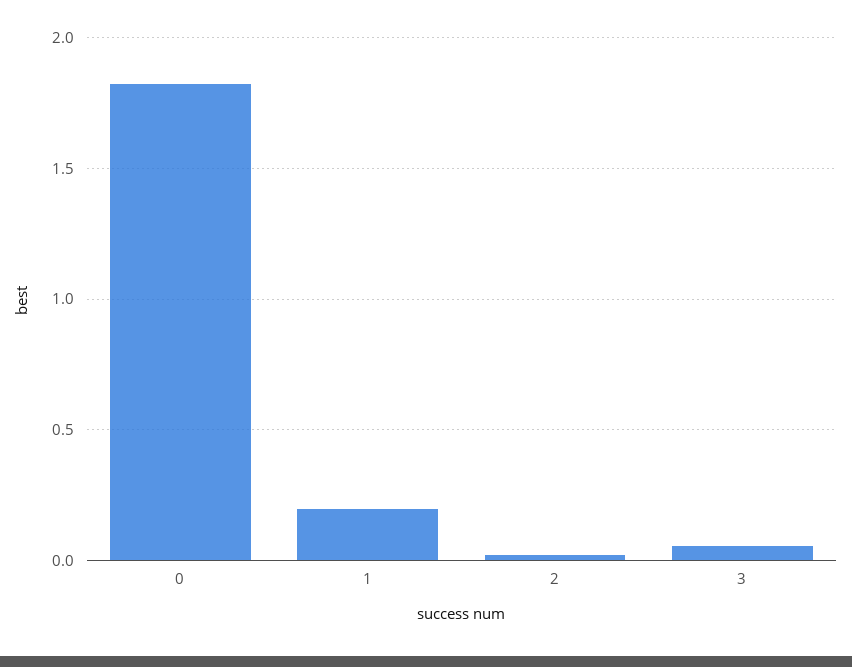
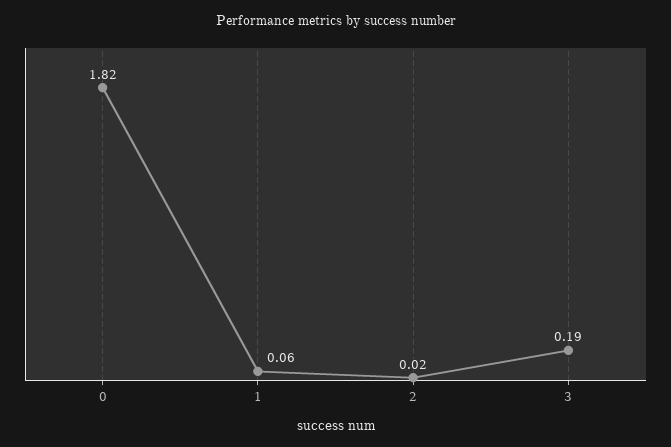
1: 0.2 -> 0.06
3: 0.05 -> 0.19

